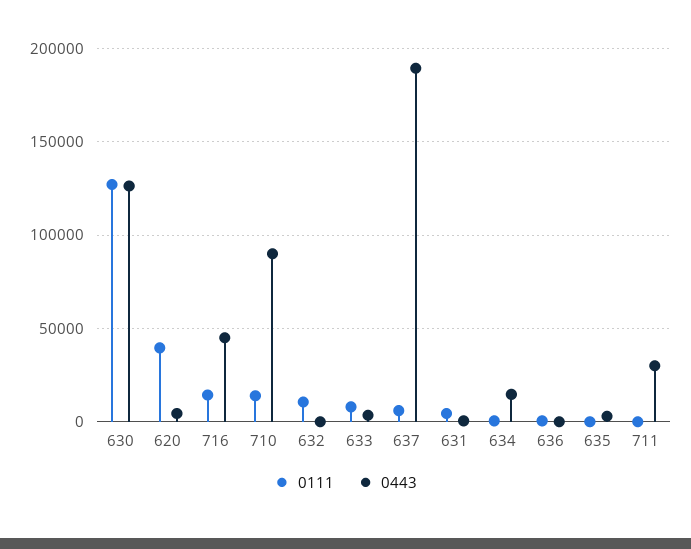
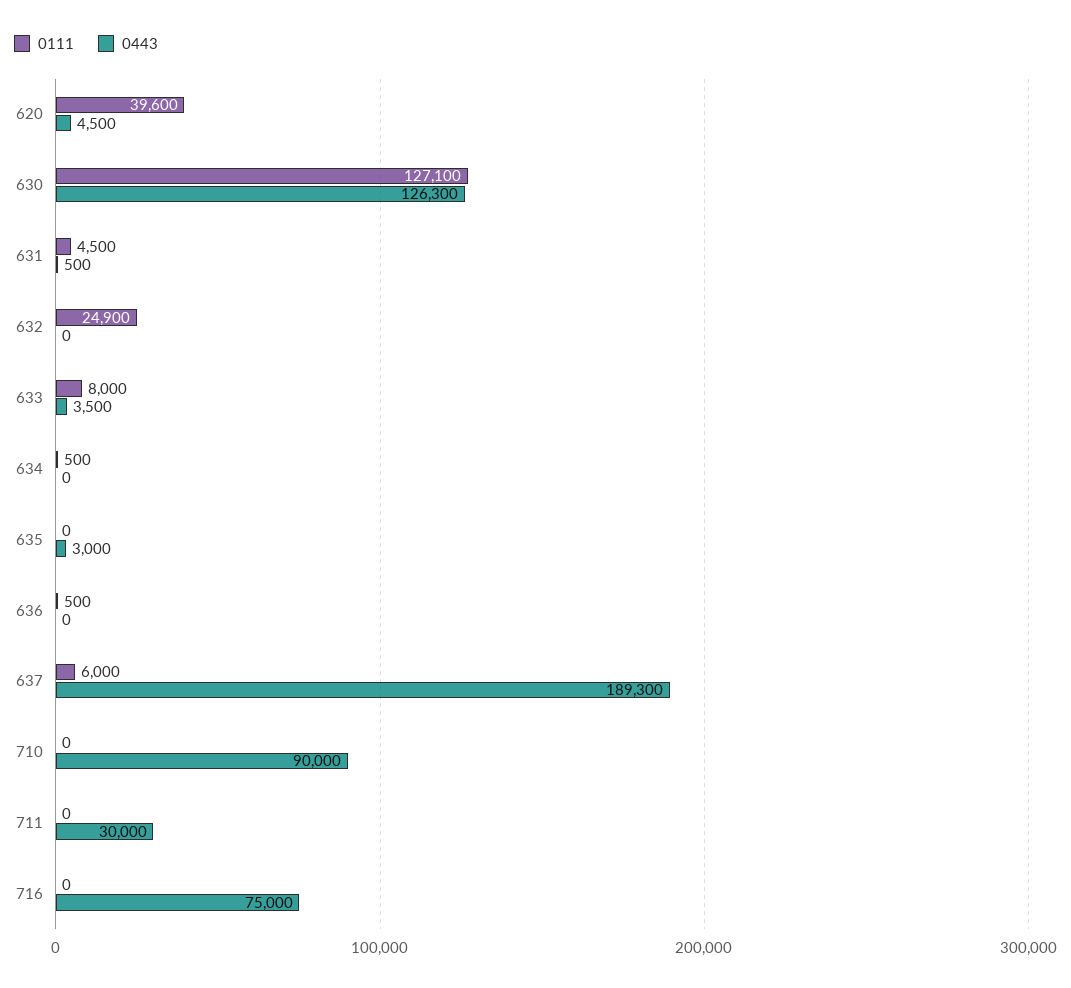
0111, 716: 15000 -> 0
0443, 716: 45000 -> 75000
0111, 710: 15000 -> 0
0111, 632: 10000 -> 24900
0443, 634: 15000 -> 0

